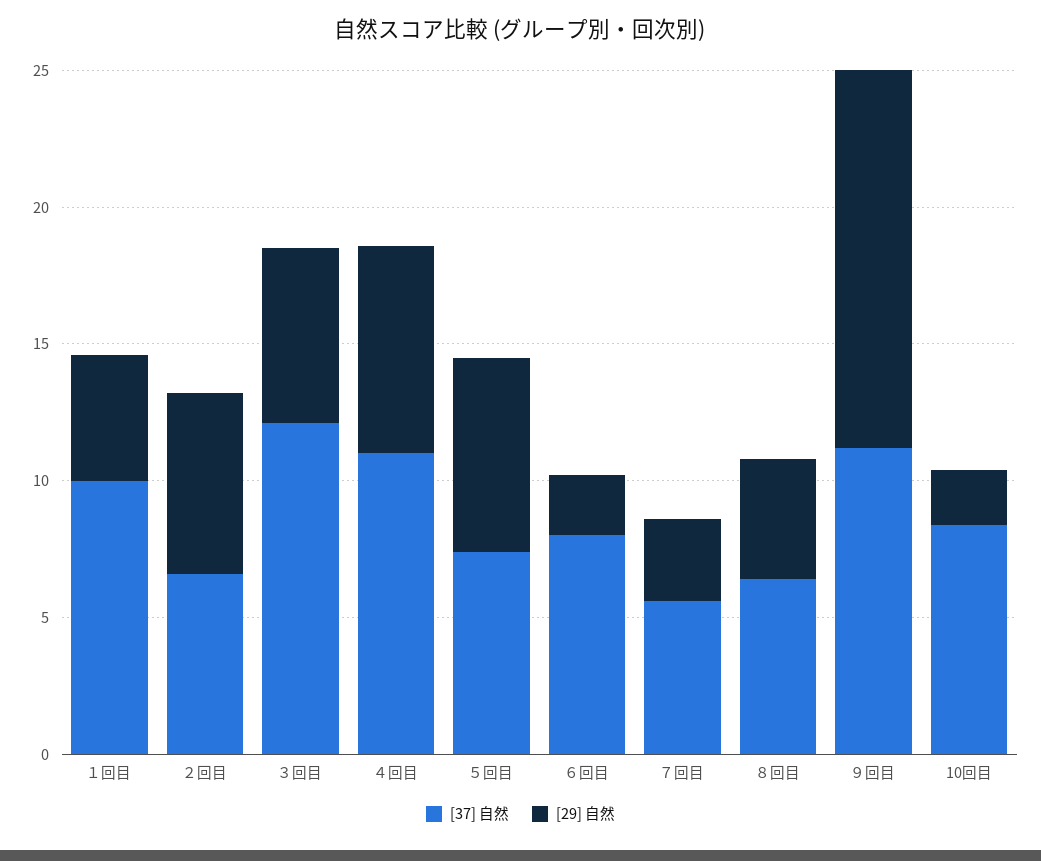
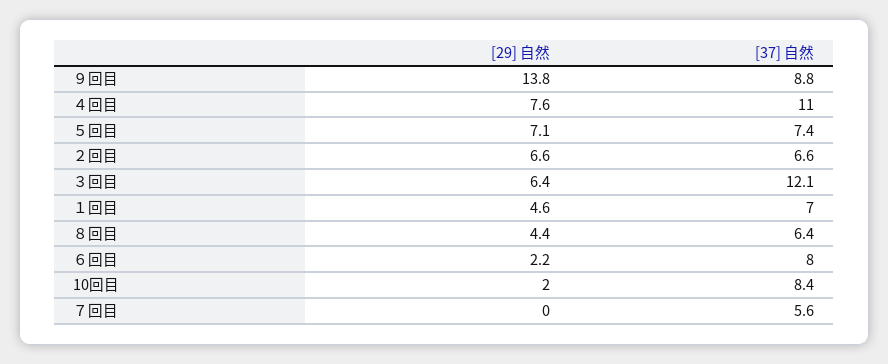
[37] 自然, １回目: 10 -> 7
[29] 自然, ７回目: 3 -> 0
[37] 自然, ９回目: 11 -> 8.8

